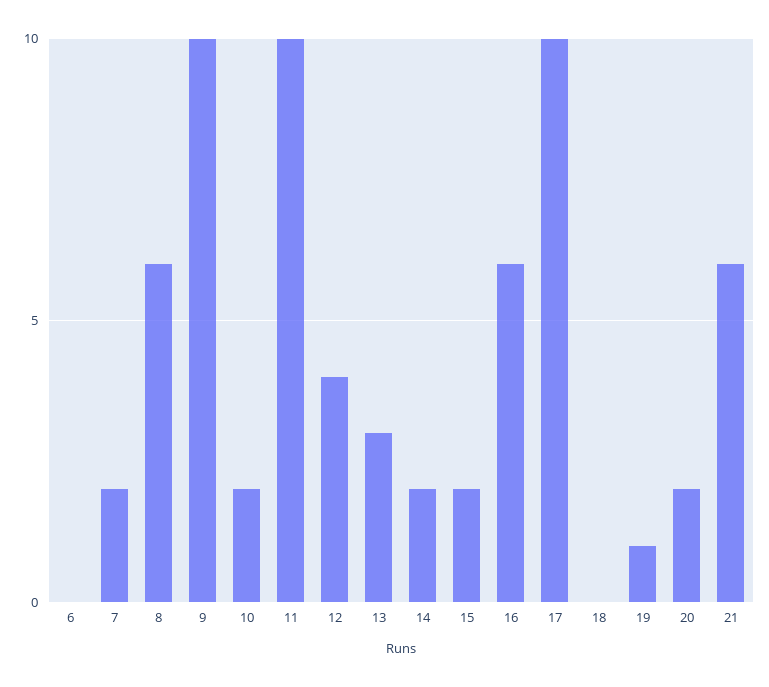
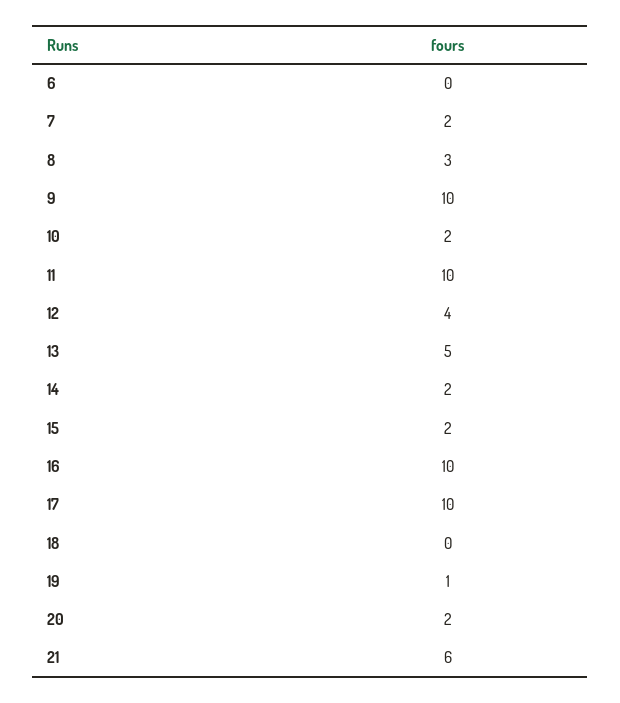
8: 6 -> 3
13: 3 -> 5
16: 6 -> 10

